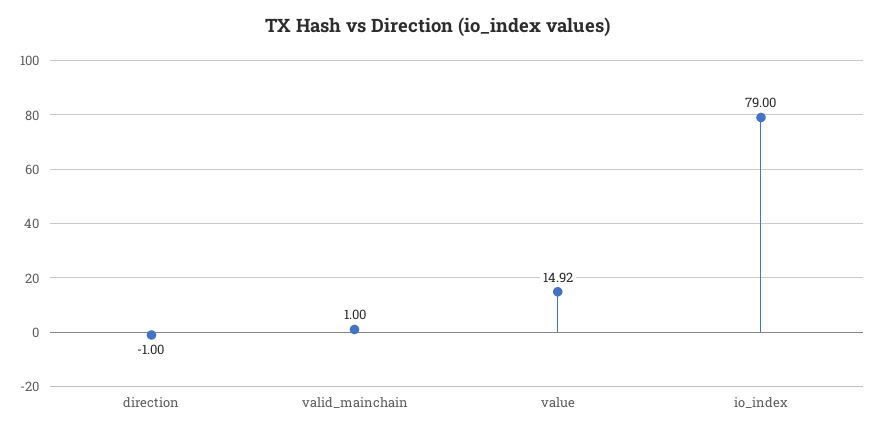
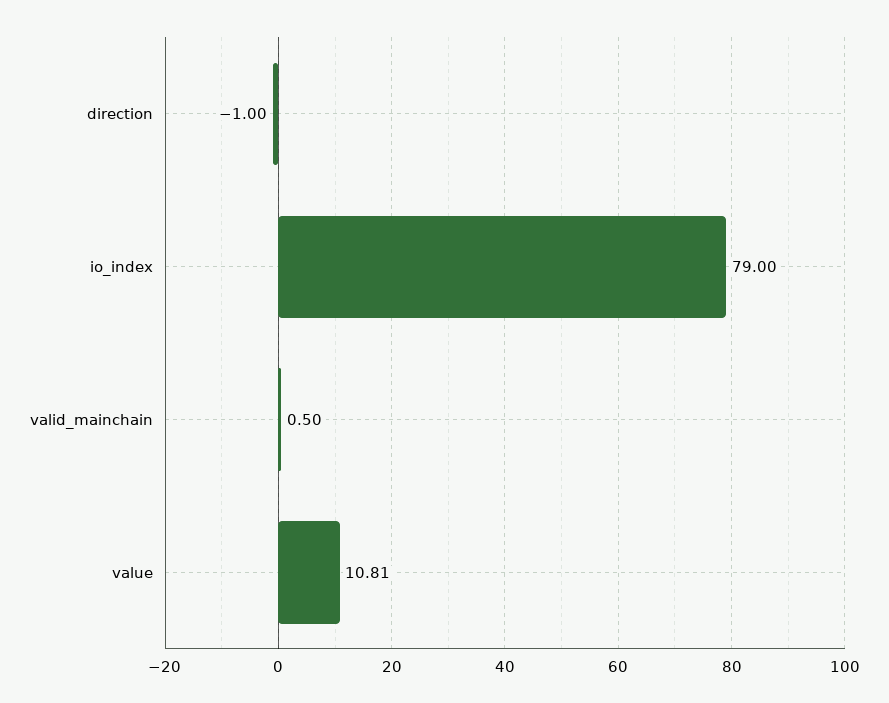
valid_mainchain: 1 -> 0.5
value: 14.92 -> 10.81

